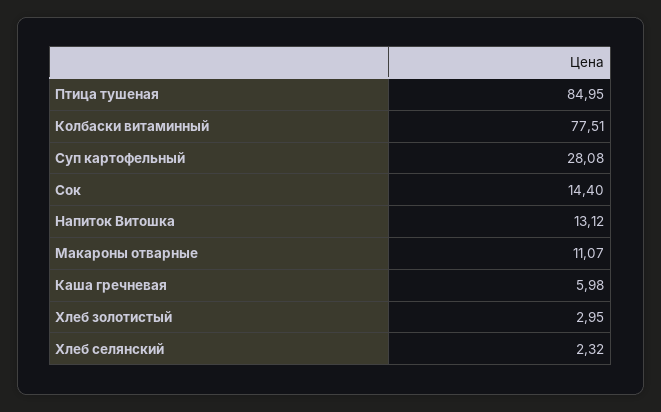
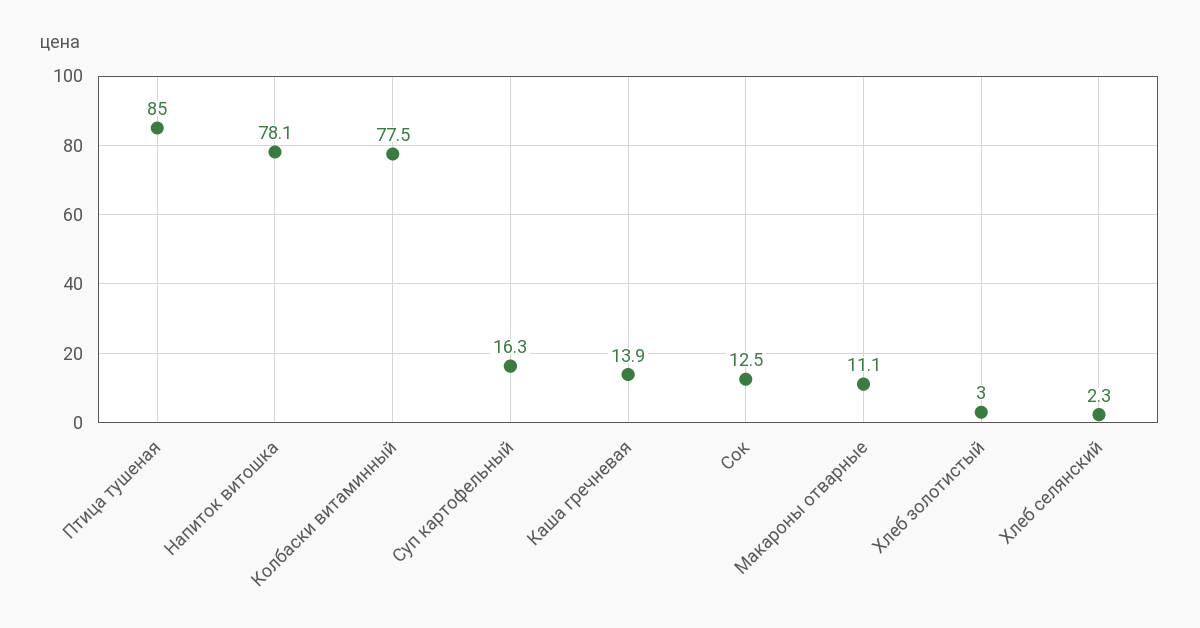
Суп картофельный: 28.08 -> 16.3
Сок: 14.4 -> 12.5
Напиток Витошка: 13.12 -> 78.1
Каша гречневая: 5.98 -> 13.9

